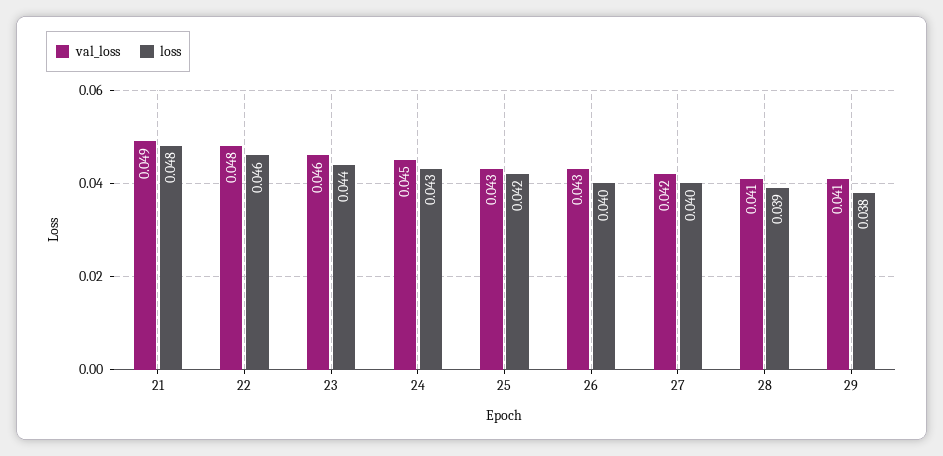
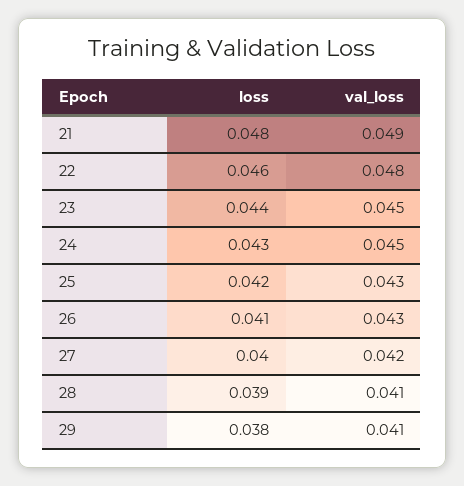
val_loss, 23: 0.046 -> 0.045
loss, 26: 0.04 -> 0.041

